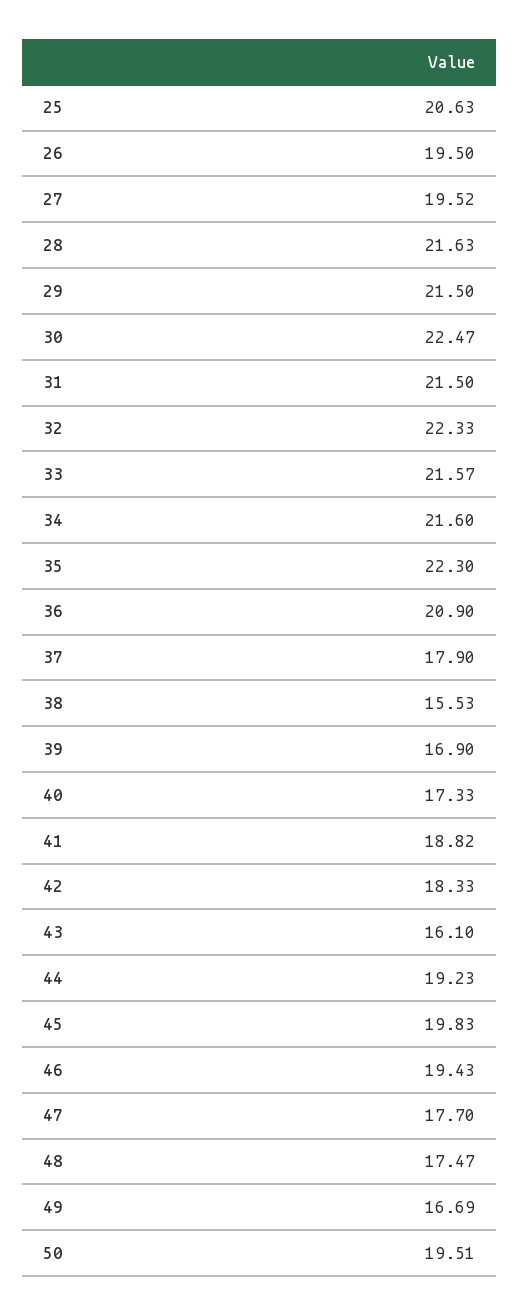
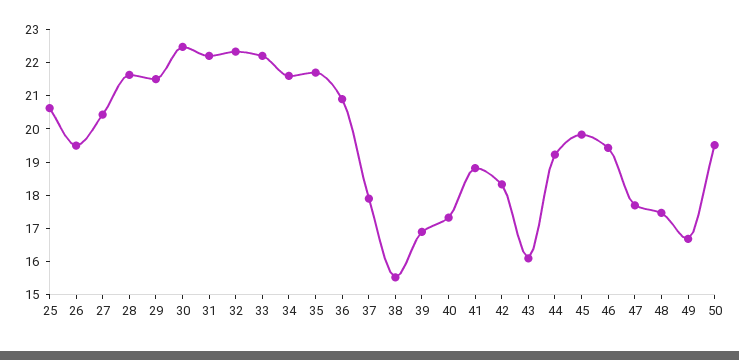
27: 19.52 -> 20.5
31: 21.5 -> 22.25
33: 21.57 -> 22.25
35: 22.3 -> 21.75

